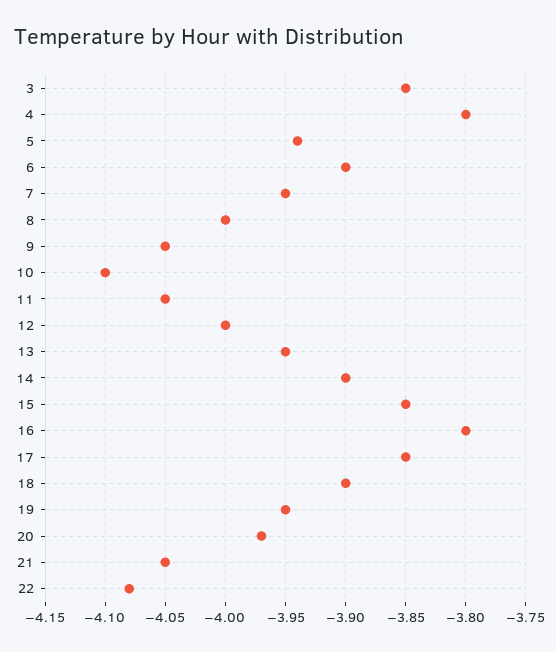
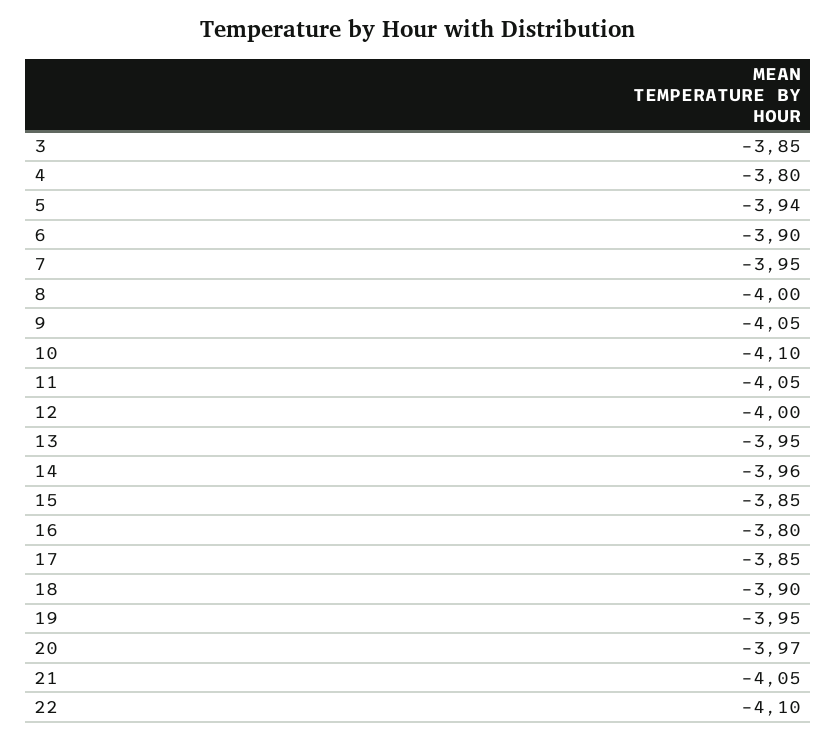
14: -3.9 -> -3.96
22: -4.08 -> -4.1

